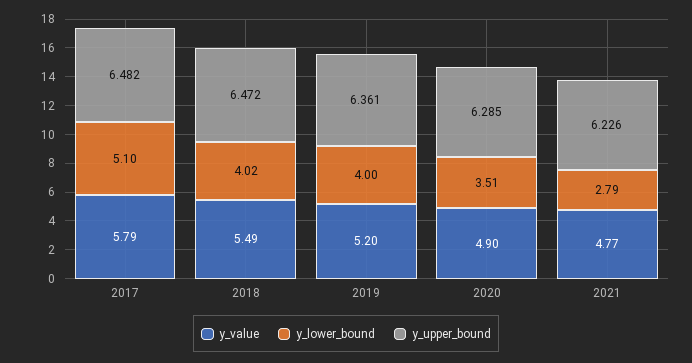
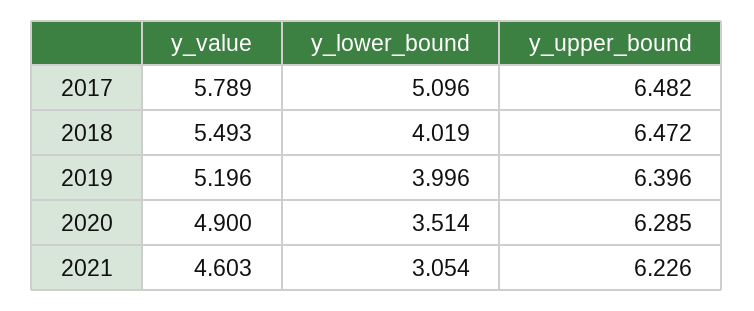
y_upper_bound, 2019: 6.361 -> 6.396
y_value, 2021: 4.77 -> 4.603
y_lower_bound, 2021: 2.79 -> 3.054

